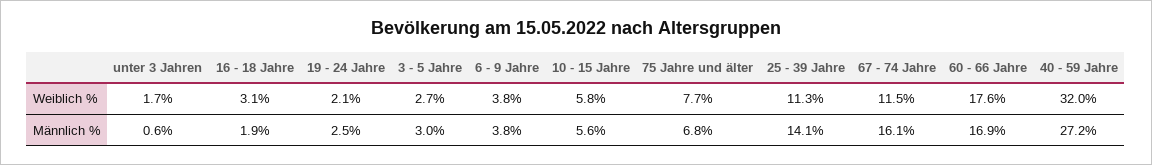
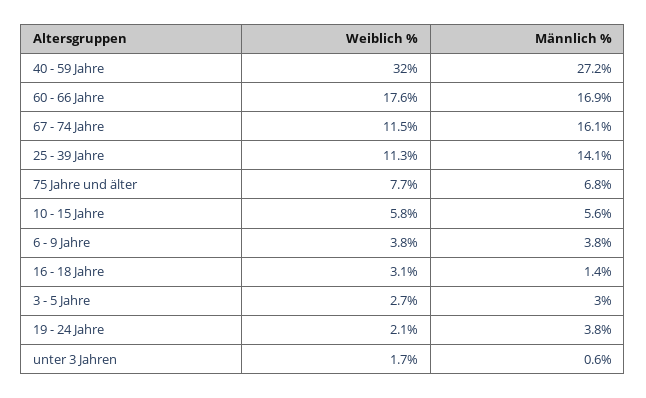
16 - 18 Jahre, Männlich %: 1.9 -> 1.4
19 - 24 Jahre, Männlich %: 2.5 -> 3.8

